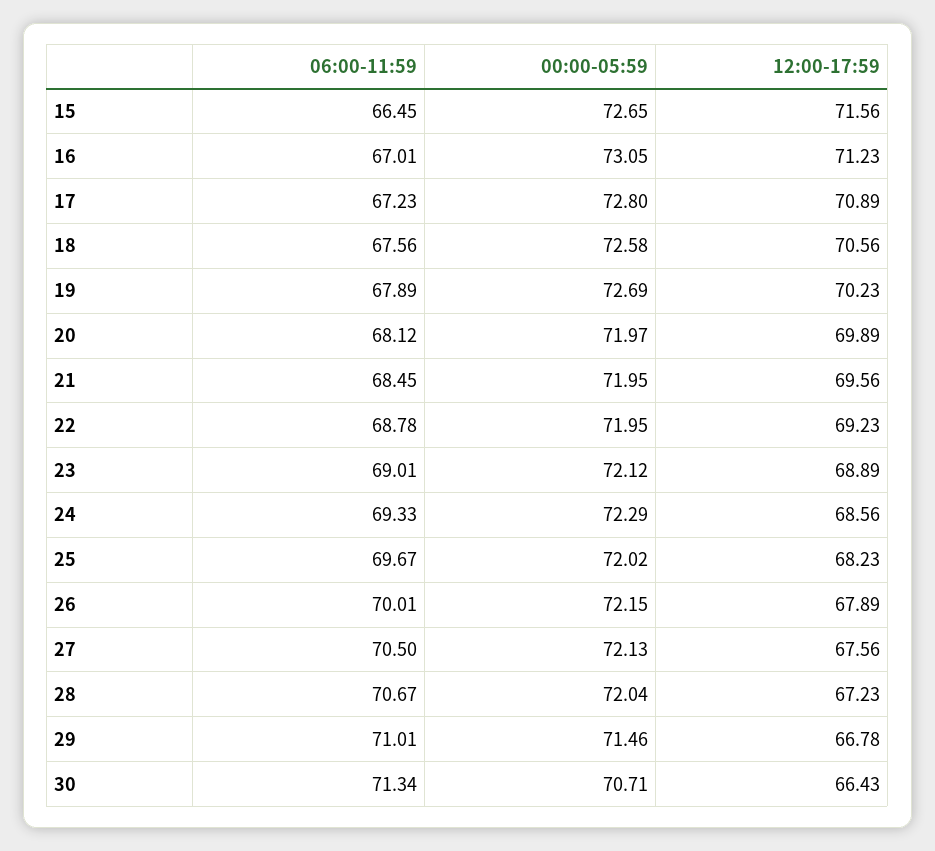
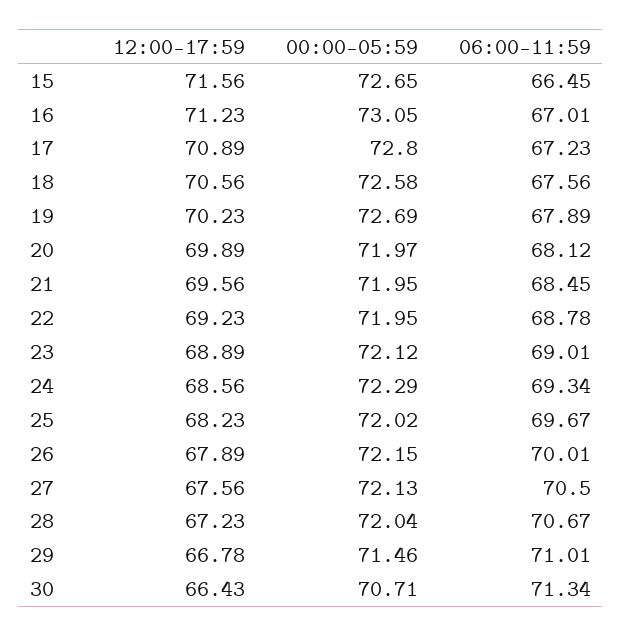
06:00-11:59, 24: 69.33 -> 69.34

